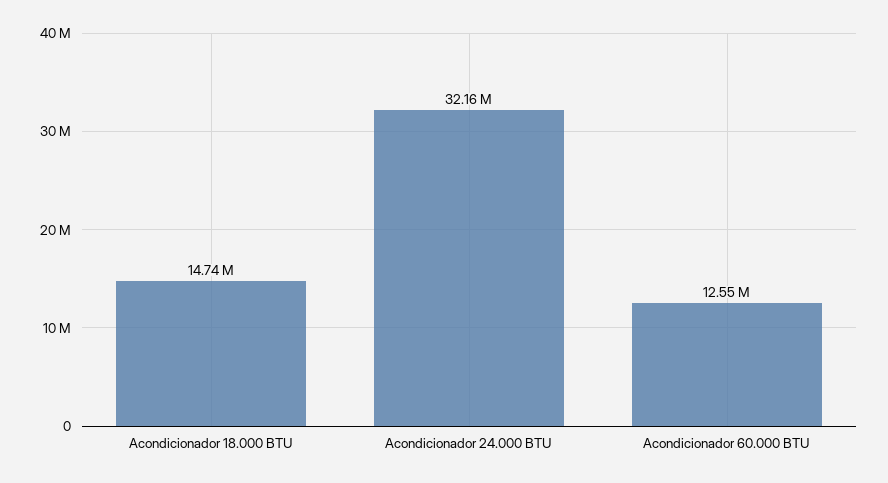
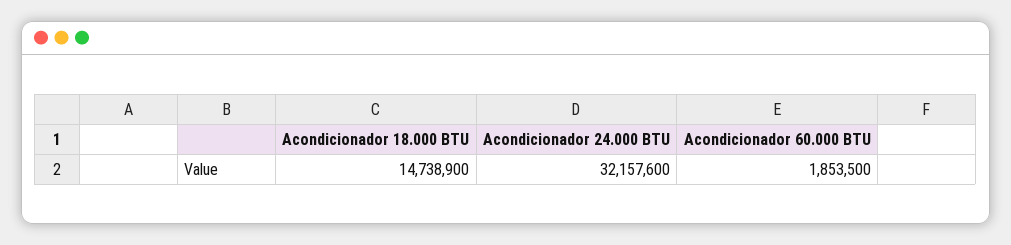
Acondicionador 60.000 BTU: 12550000 -> 1853500

